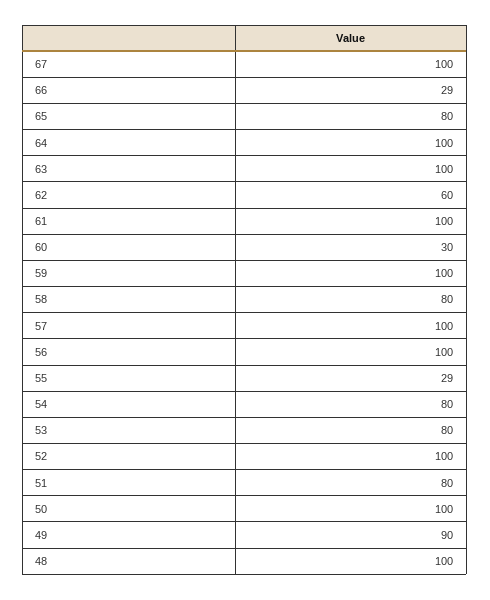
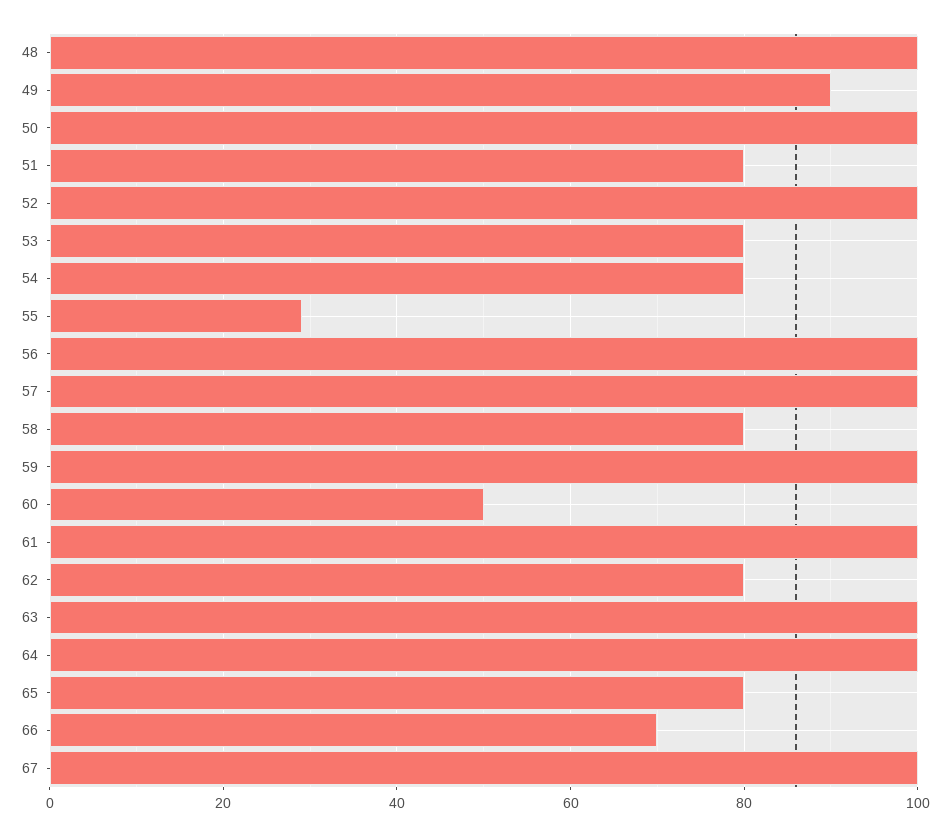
66: 29 -> 70
62: 60 -> 80
60: 30 -> 50

